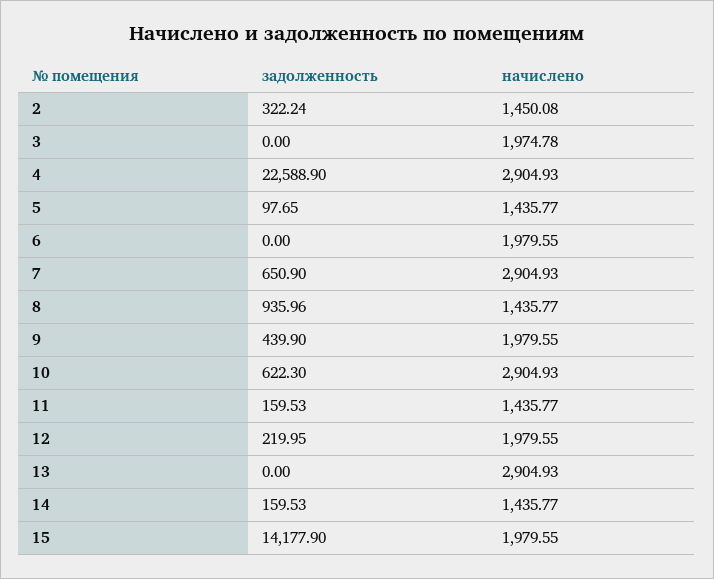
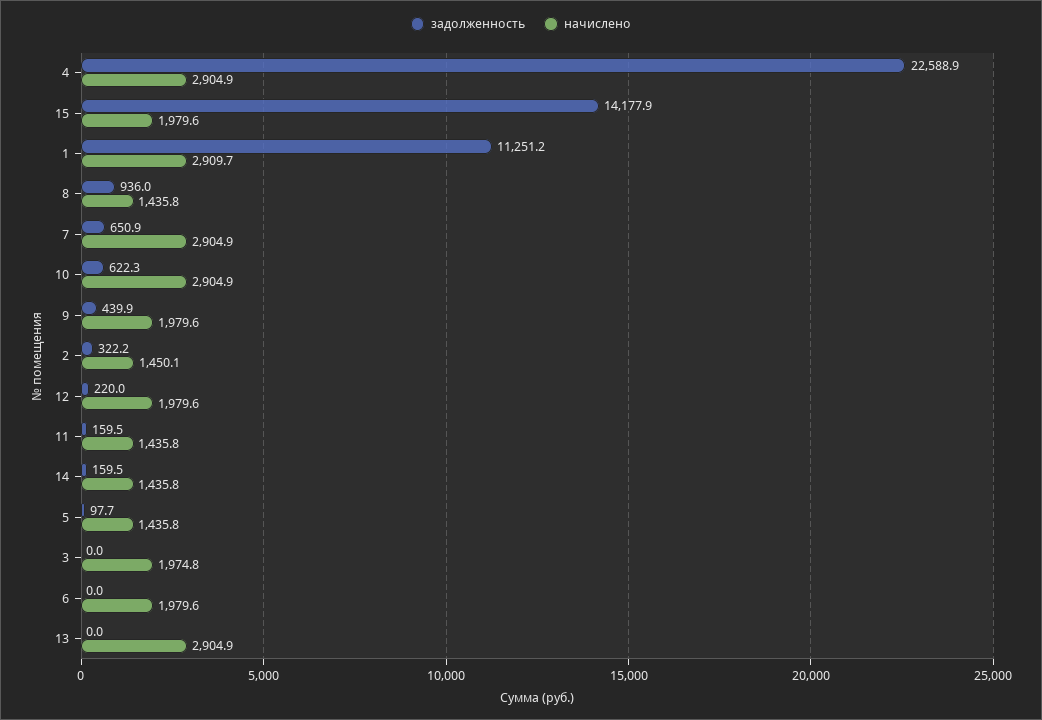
задолженность, 1: none -> 11251.2
начислено, 1: none -> 2909.7

